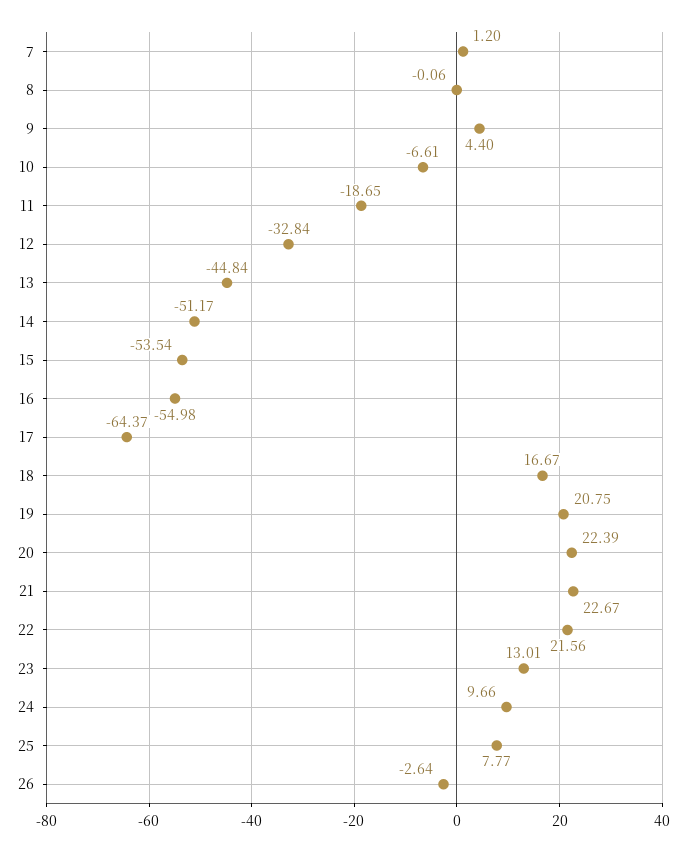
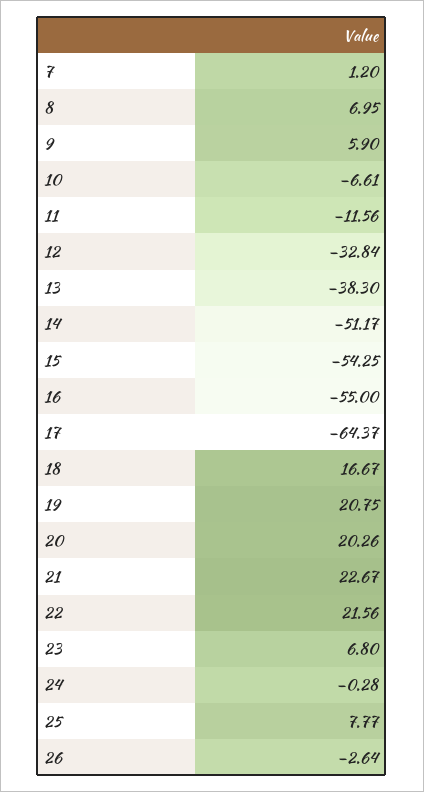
8: -0.06 -> 6.95
9: 4.4 -> 5.9
11: -18.65 -> -11.56
13: -44.84 -> -38.3
15: -53.54 -> -54.25
16: -54.98 -> -55
20: 22.39 -> 20.26
23: 13.01 -> 6.8
24: 9.66 -> -0.28

